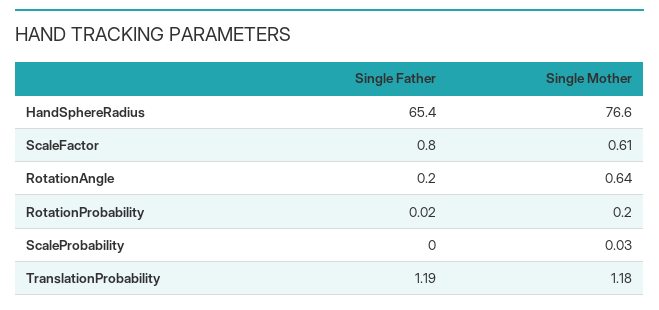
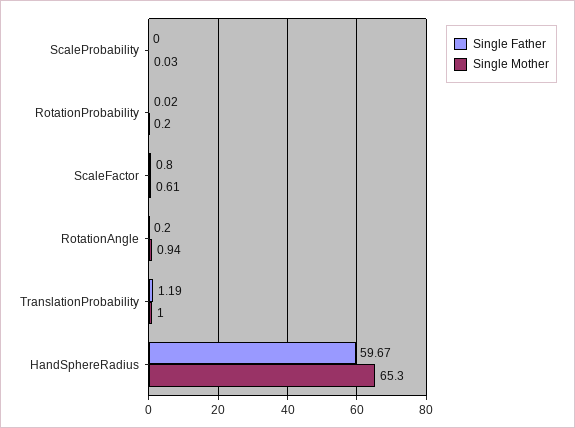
Single Father, HandSphereRadius: 65.4 -> 59.67
Single Mother, HandSphereRadius: 76.6 -> 65.3
Single Mother, RotationAngle: 0.64 -> 0.94
Single Mother, TranslationProbability: 1.18 -> 1

